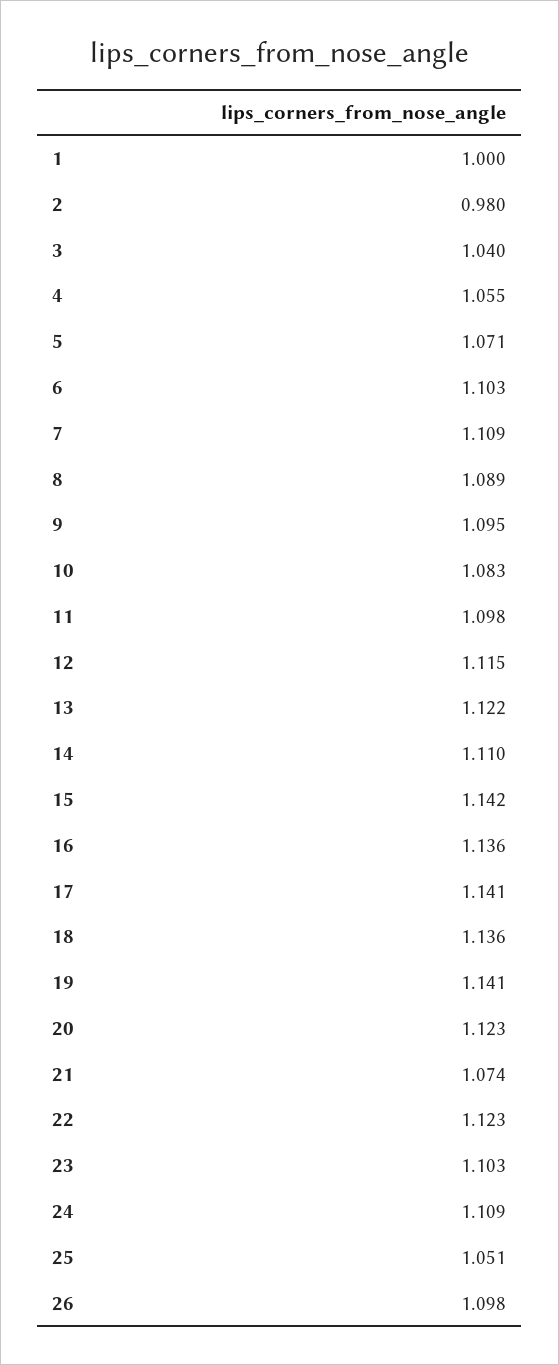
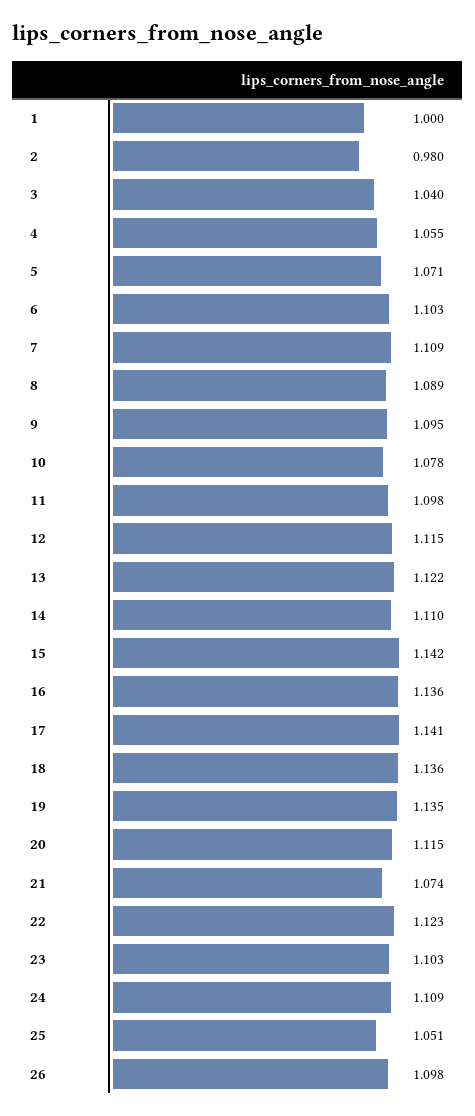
10: 1.083 -> 1.078
19: 1.141 -> 1.135
20: 1.123 -> 1.115

